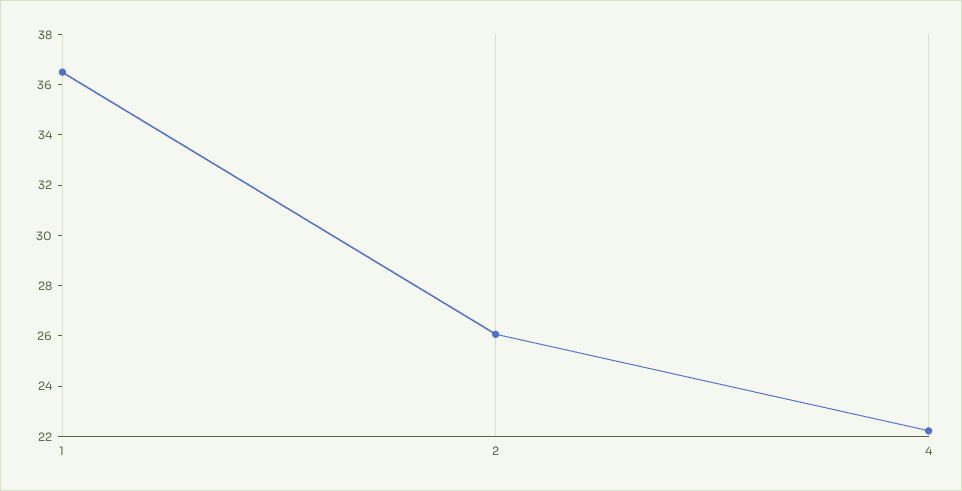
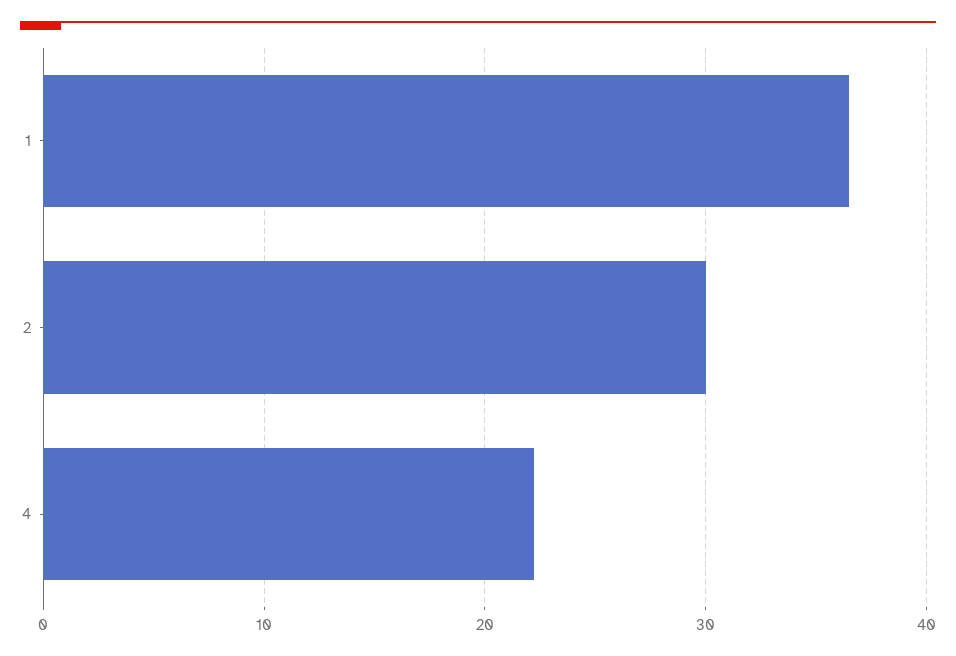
2: 26 -> 30

